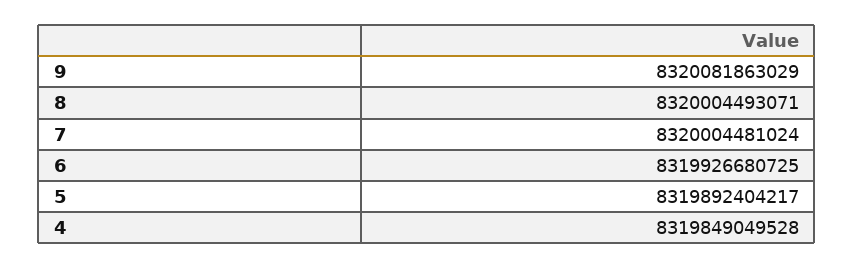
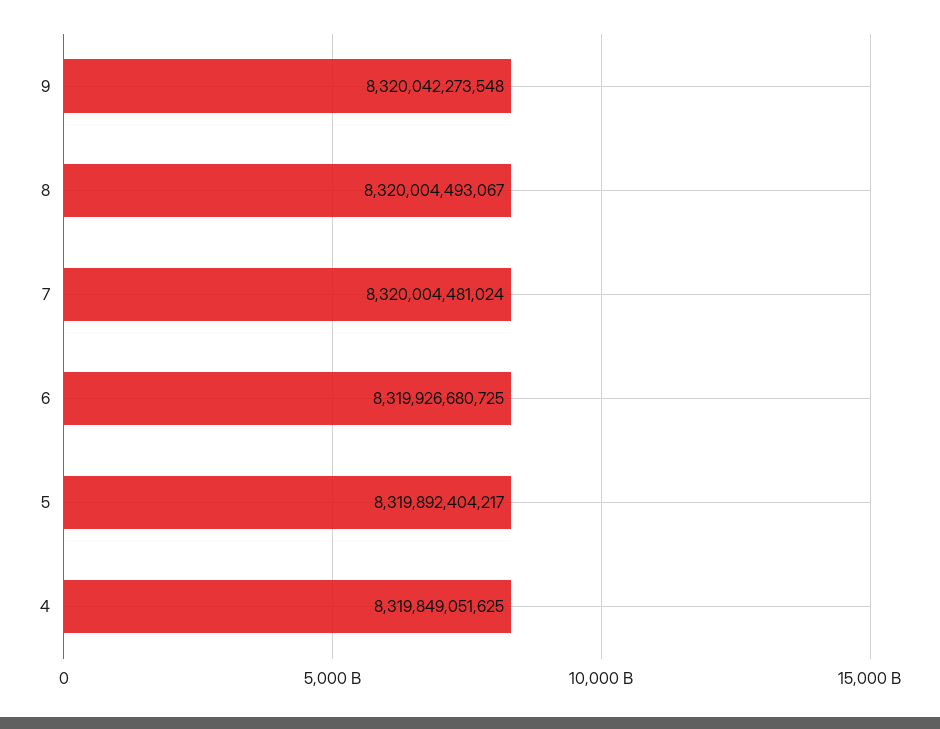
9: 8320081863029 -> 8320042273548
8: 8320004493071 -> 8320004493067
4: 8319849049528 -> 8319849051625

